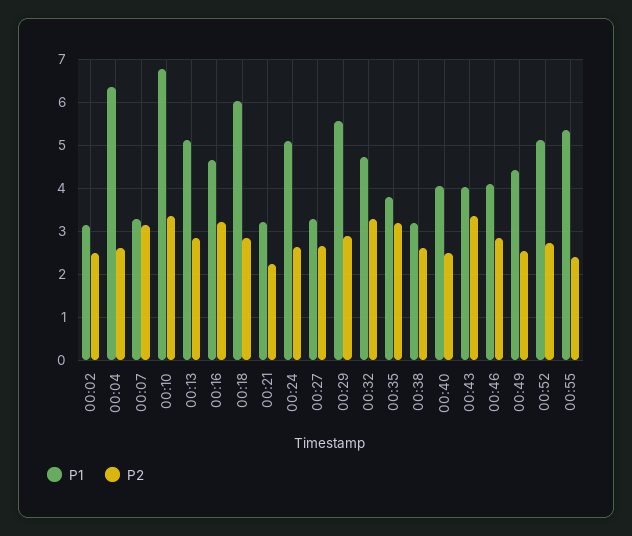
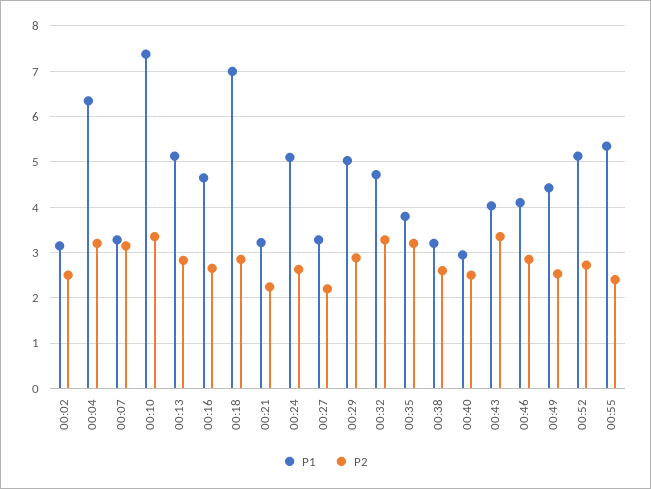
P2, 00:04: 2.6 -> 3.2
P1, 00:10: 6.8 -> 7.4
P2, 00:16: 3.2 -> 2.6
P1, 00:18: 6 -> 7
P2, 00:27: 2.6 -> 2.2
P1, 00:29: 5.6 -> 5
P1, 00:40: 4 -> 3

